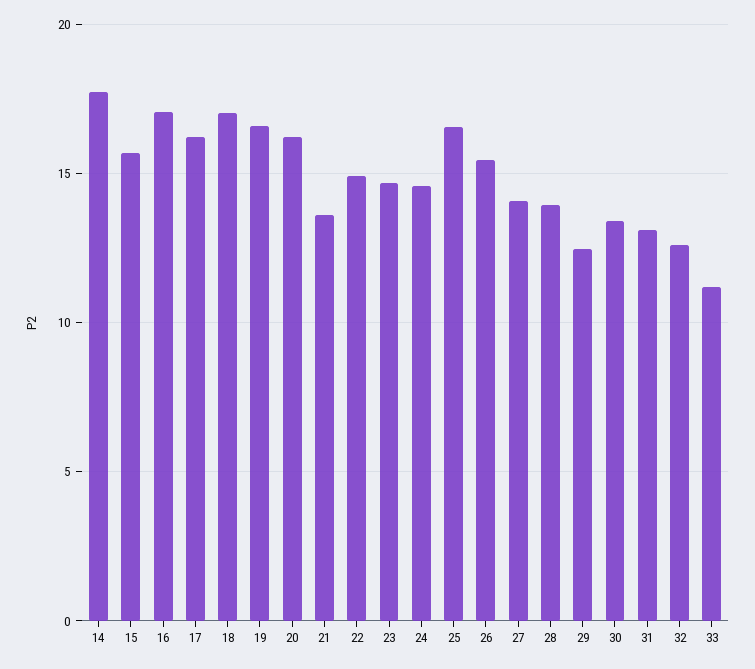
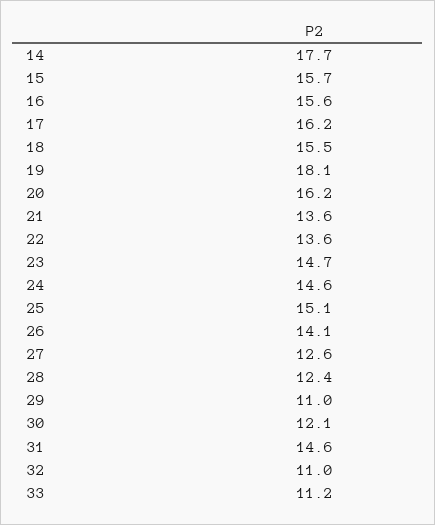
16: 17 -> 15.6
18: 17 -> 15.5
19: 16.5 -> 18.1
22: 15 -> 13.6
25: 16.5 -> 15.1
26: 15.5 -> 14.1
27: 14 -> 12.6
28: 14 -> 12.4
29: 12.5 -> 11
30: 13.5 -> 12.1
31: 13 -> 14.6
32: 12.5 -> 11

